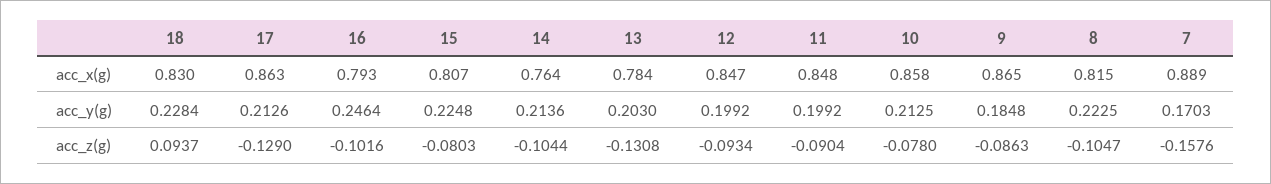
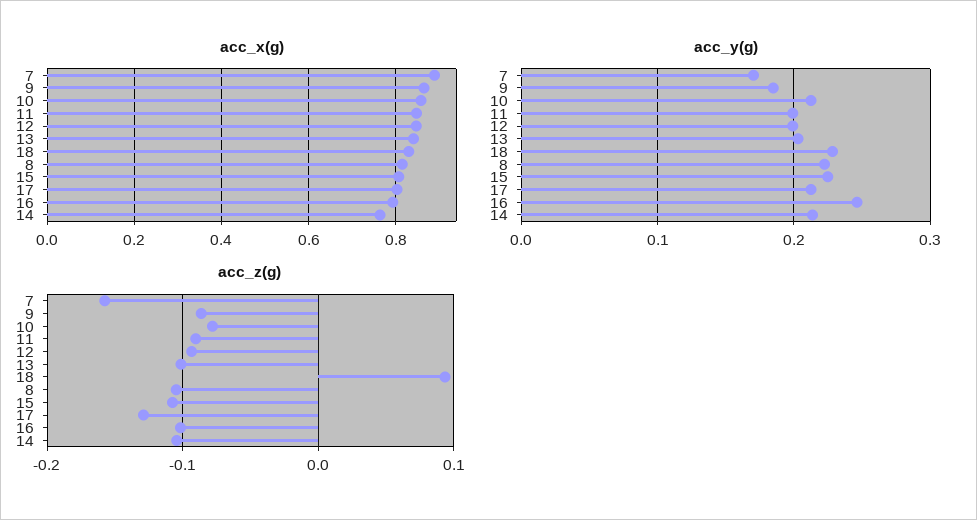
acc_x(g), 17: 0.863 -> 0.8
acc_x(g), 13: 0.784 -> 0.84
acc_z(g), 15: -0.0803 -> -0.11
acc_z(g), 13: -0.1308 -> -0.1

